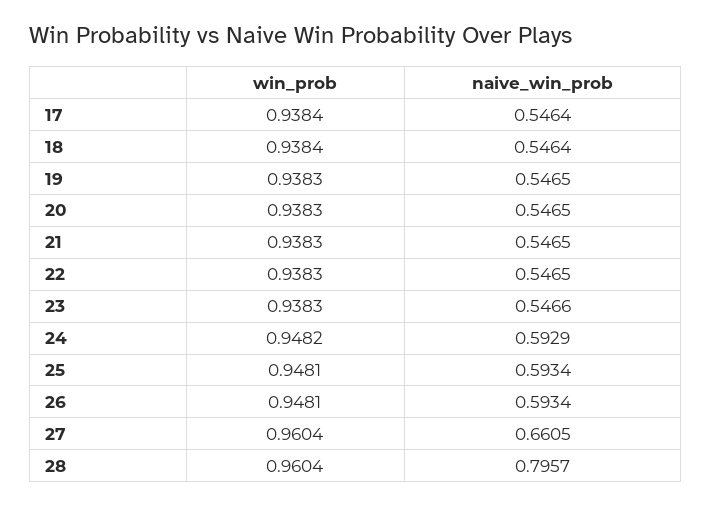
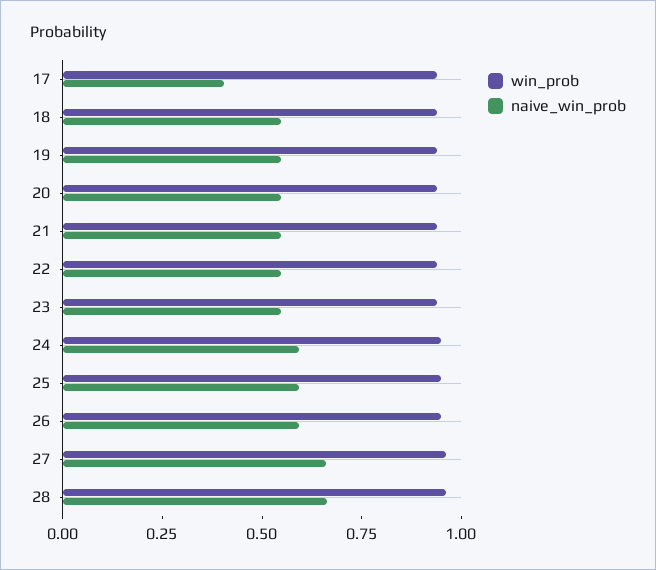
naive_win_prob, 17: 0.5464 -> 0.4
naive_win_prob, 28: 0.7957 -> 0.65

